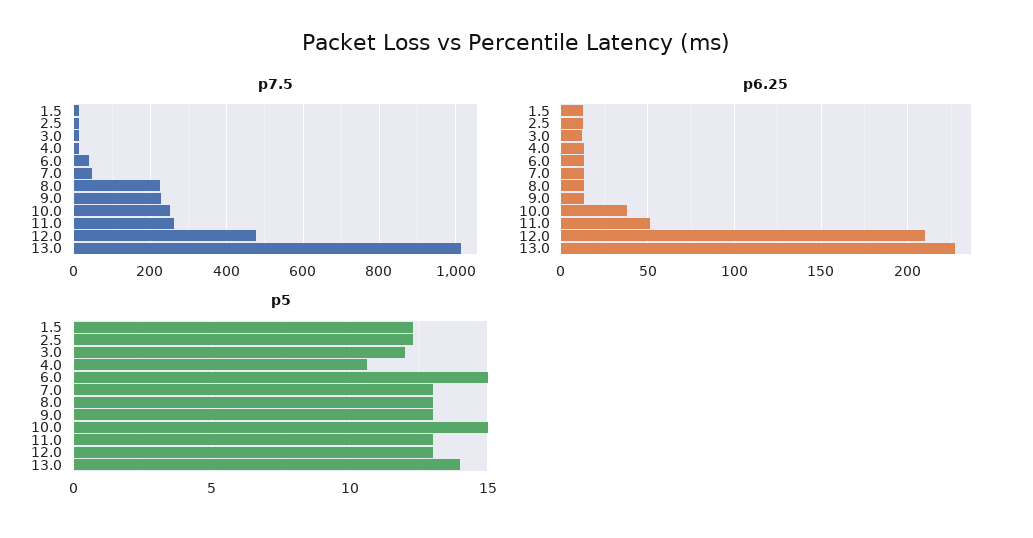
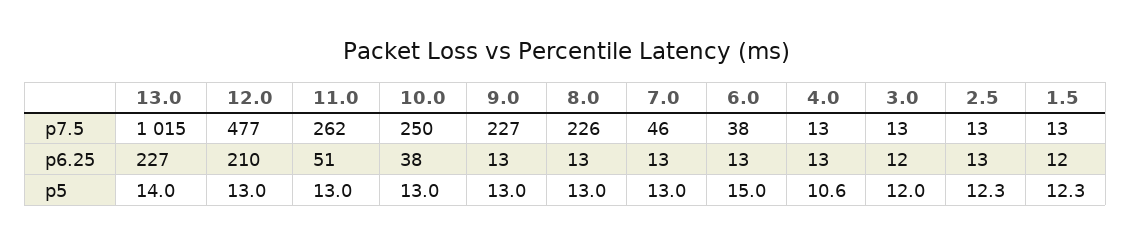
p5, 10.0: 15 -> 13

